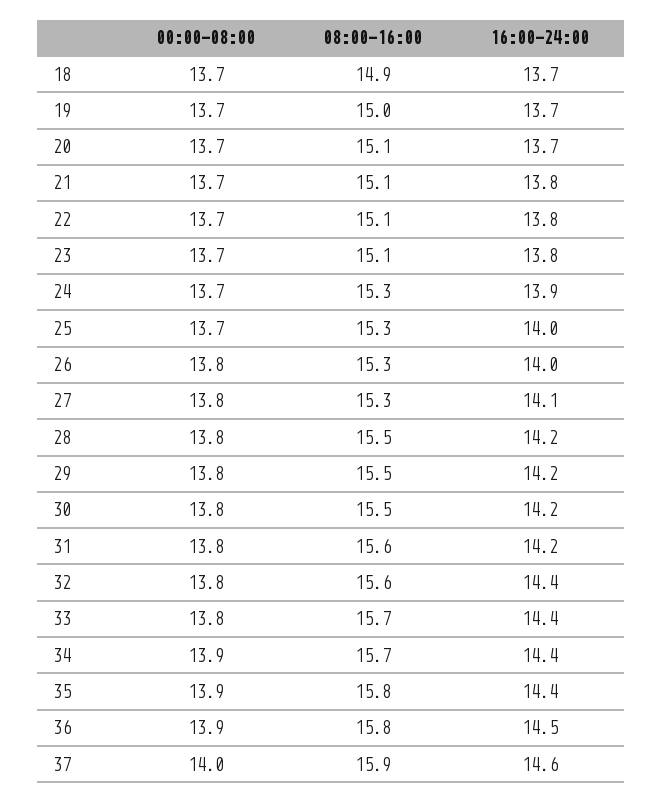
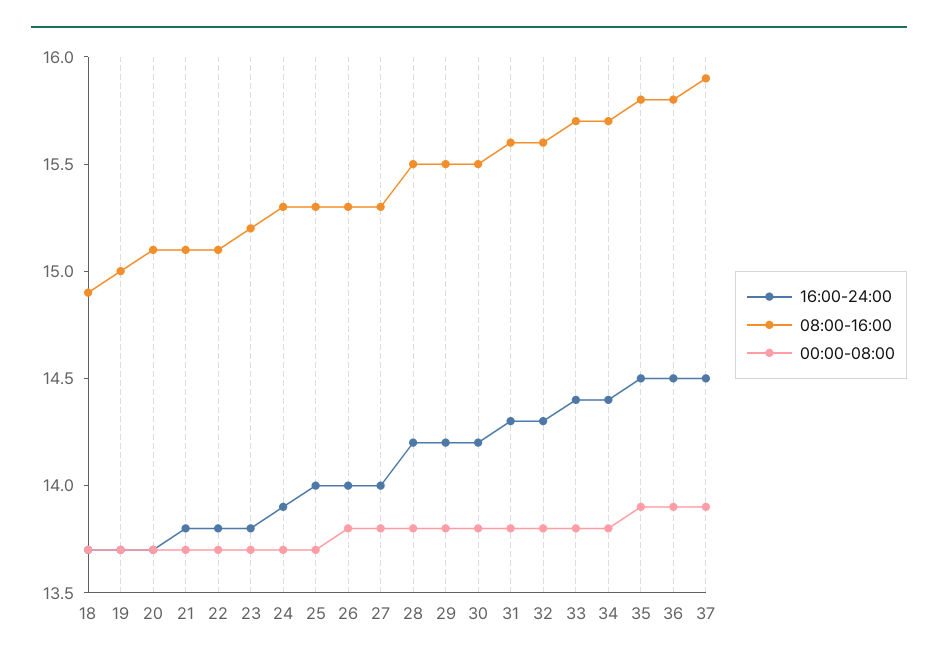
08:00-16:00, 23: 15.1 -> 15.2
16:00-24:00, 27: 14.1 -> 14
16:00-24:00, 31: 14.2 -> 14.3
16:00-24:00, 32: 14.4 -> 14.3
00:00-08:00, 34: 13.9 -> 13.8
16:00-24:00, 35: 14.4 -> 14.5
00:00-08:00, 37: 14 -> 13.9
16:00-24:00, 37: 14.6 -> 14.5

